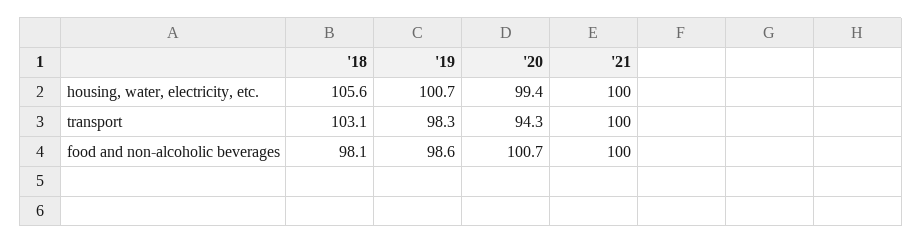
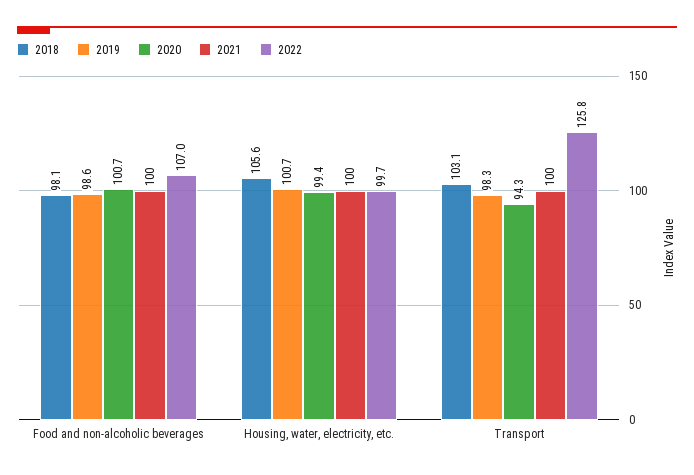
2022, food and non-alcoholic beverages: none -> 107
2022, housing, water, electricity, etc.: none -> 99.7
2022, transport: none -> 125.8

